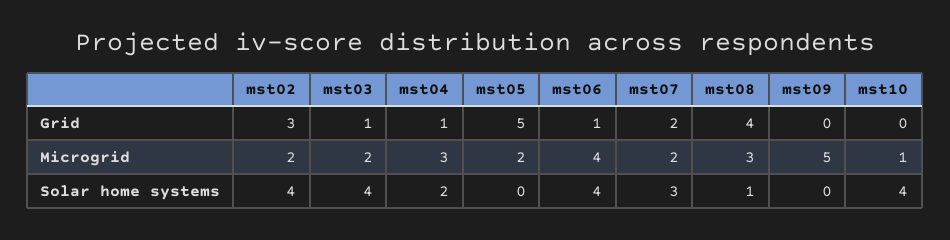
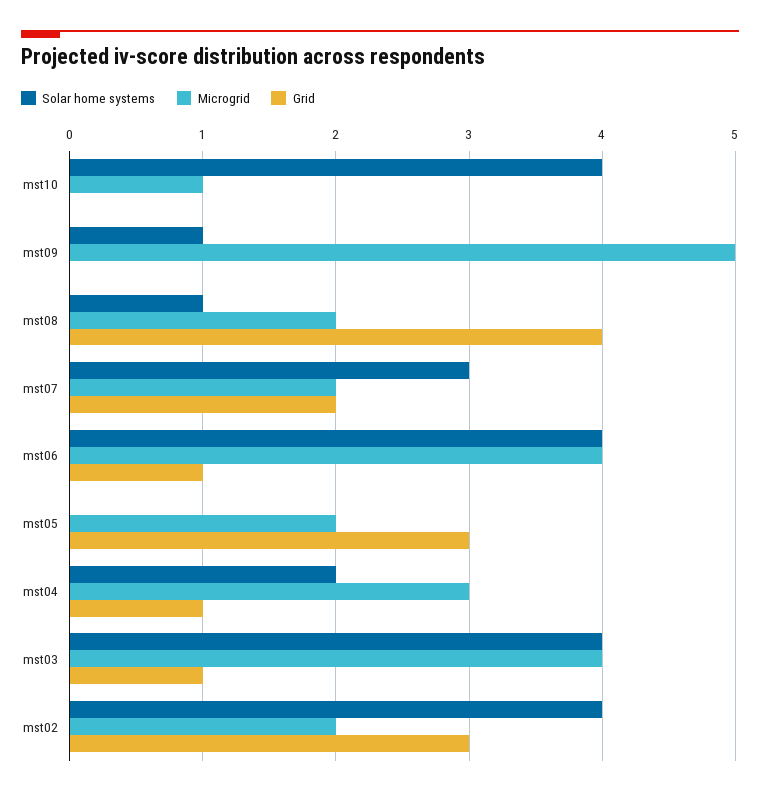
Grid, mst05: 5 -> 3
Microgrid, mst03: 2 -> 4
Microgrid, mst08: 3 -> 2
Solar home systems, mst09: 0 -> 1

